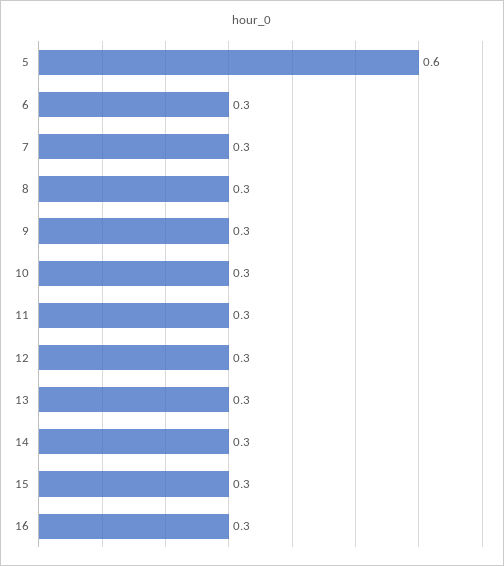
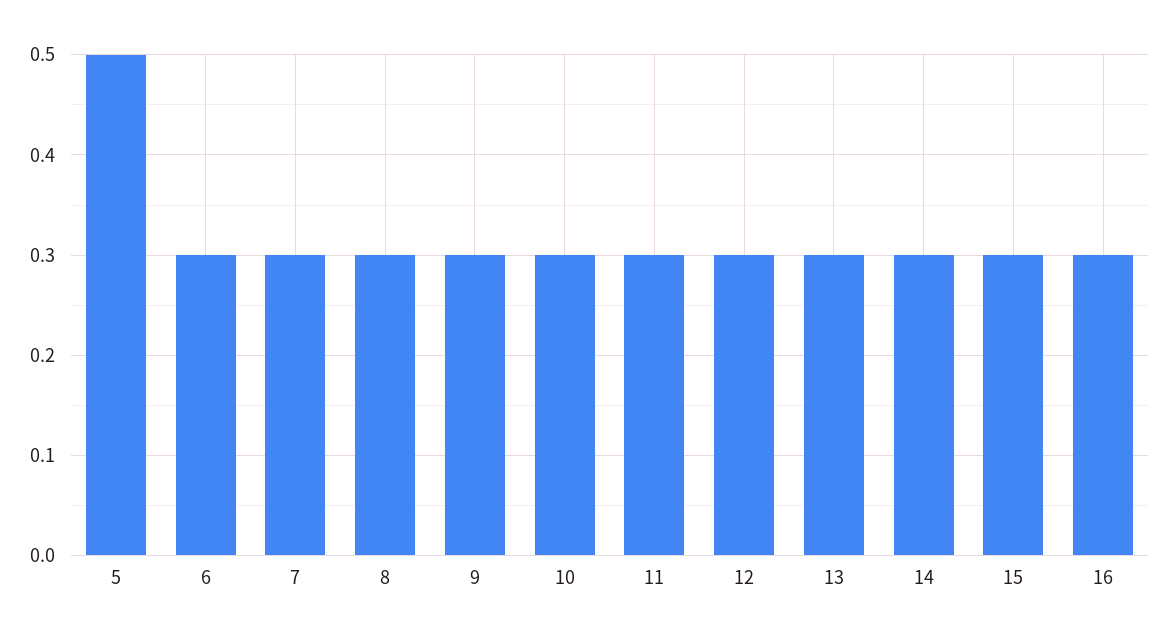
5: 0.6 -> 0.5

